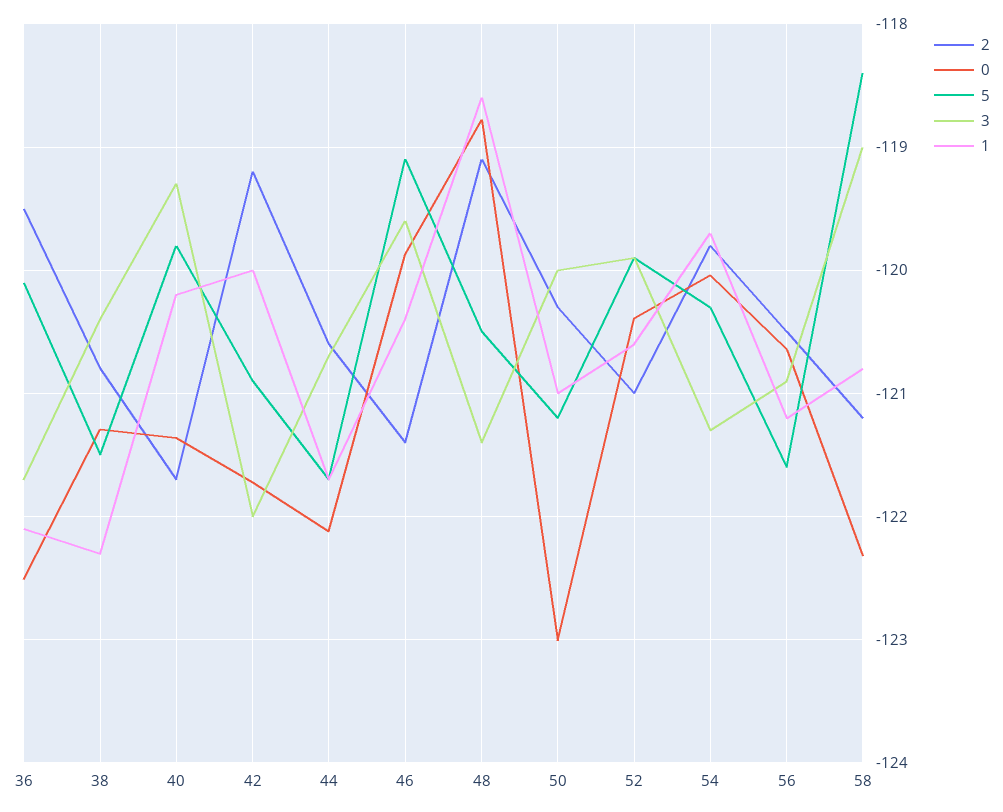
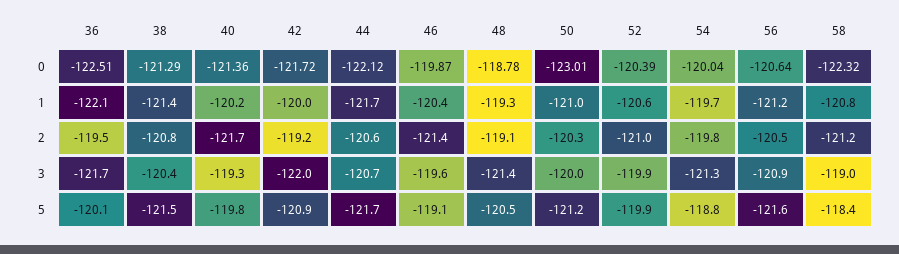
1, 38: -122.3 -> -121.4
1, 48: -118.6 -> -119.3
5, 54: -120.3 -> -118.8

